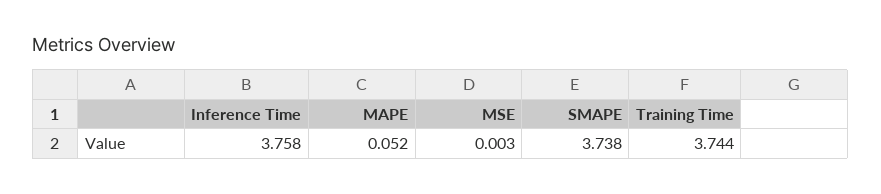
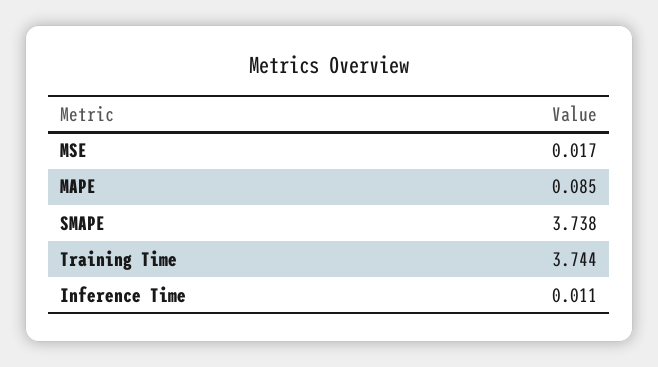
Inference Time: 3.758 -> 0.011
MAPE: 0.052 -> 0.085
MSE: 0.003 -> 0.017

